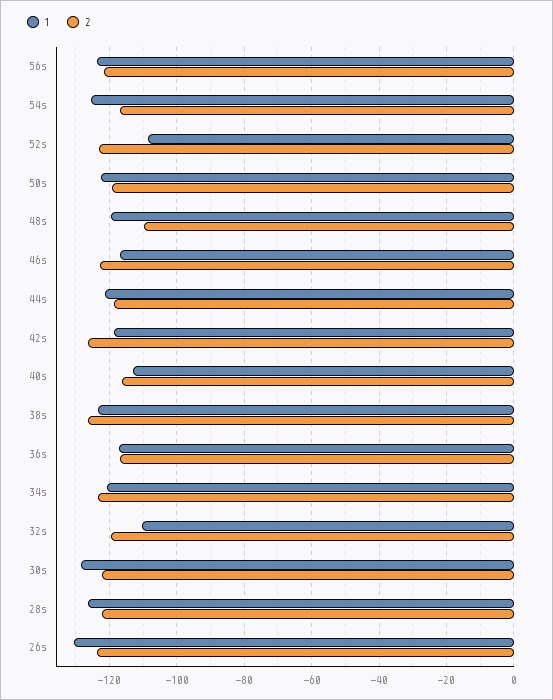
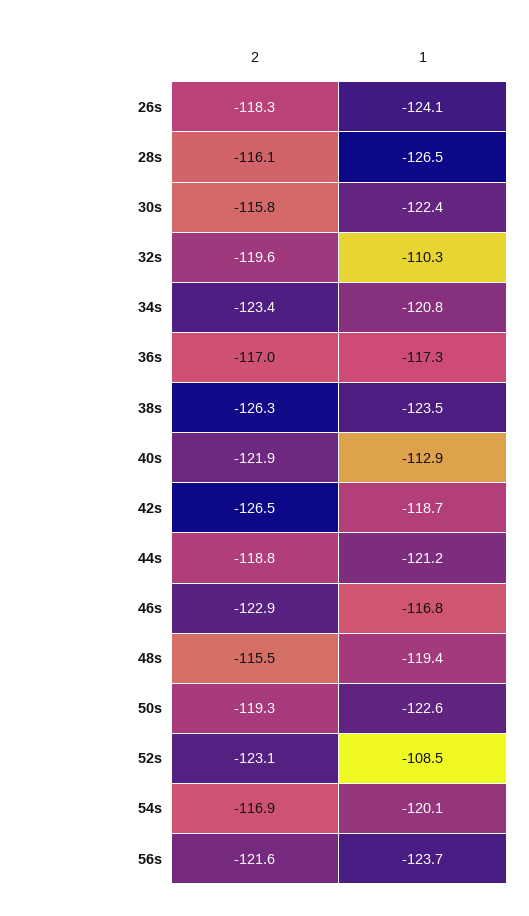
1, 54s: -126 -> -120.1
2, 48s: -110 -> -115.5
2, 40s: -116 -> -121.9
1, 30s: -128 -> -122.4
2, 30s: -122 -> -115.8
2, 28s: -122 -> -116.1
1, 26s: -130 -> -124.1
2, 26s: -124 -> -118.3

